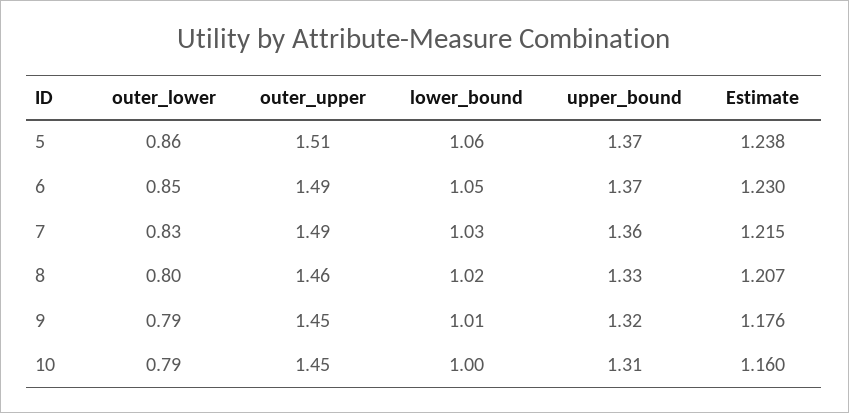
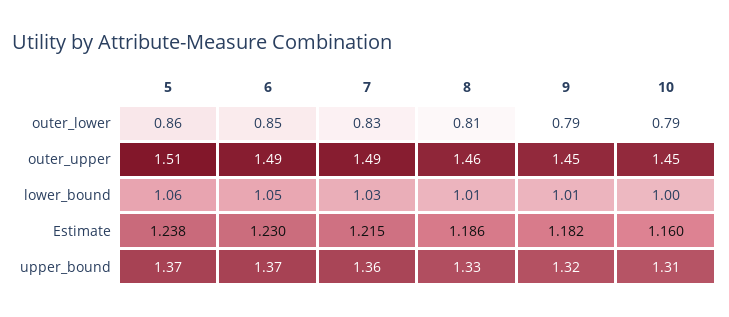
outer_lower, 8: 0.8 -> 0.81
lower_bound, 8: 1.02 -> 1.01
Estimate, 8: 1.207 -> 1.186
Estimate, 9: 1.176 -> 1.182

